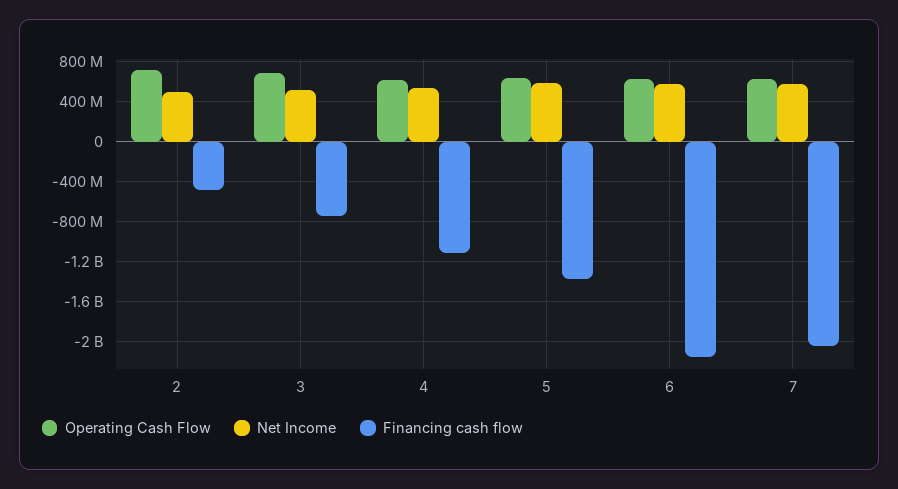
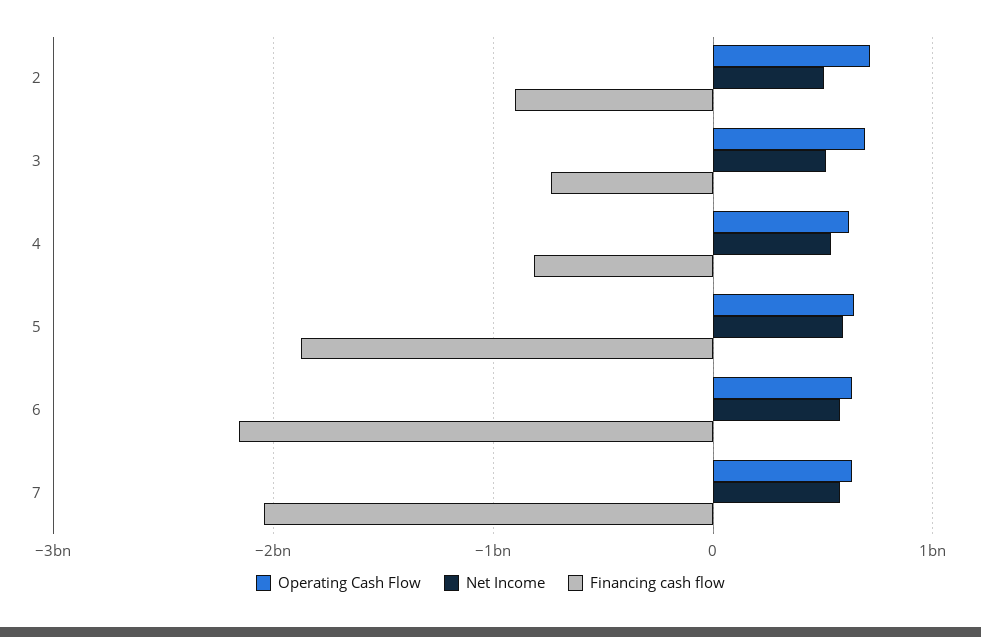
Financing cash flow, 2: -500000000 -> -900000000
Financing cash flow, 4: -1100000000 -> -800000000
Financing cash flow, 5: -1400000000 -> -1900000000

